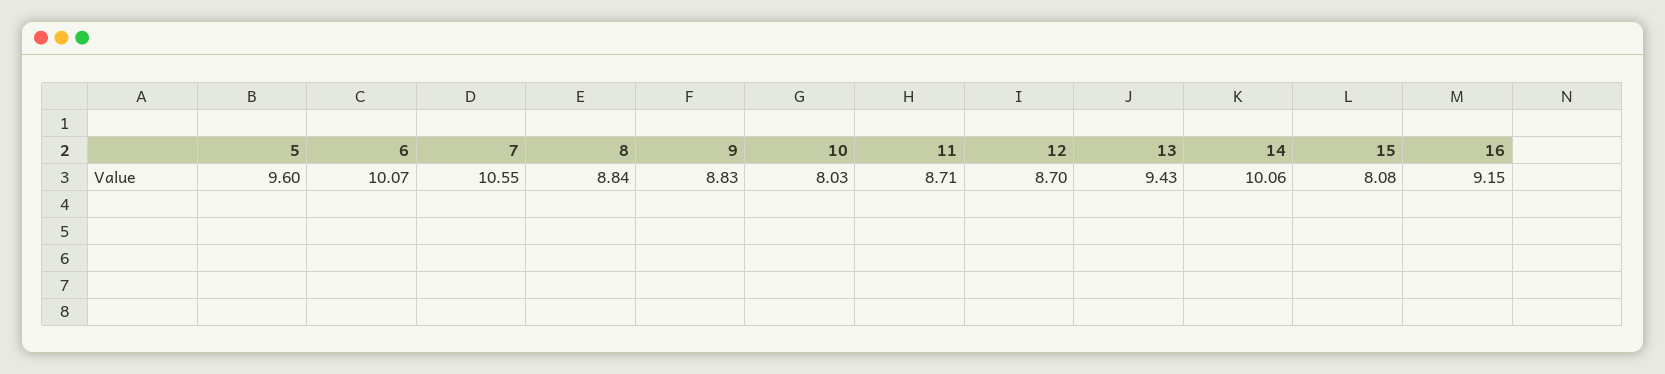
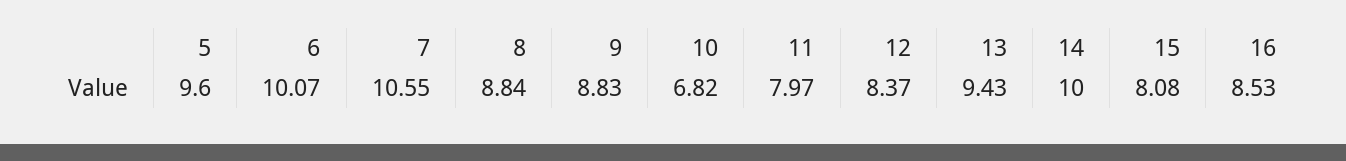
10: 8.03 -> 6.82
11: 8.71 -> 7.97
12: 8.7 -> 8.37
14: 10.06 -> 10
16: 9.15 -> 8.53

